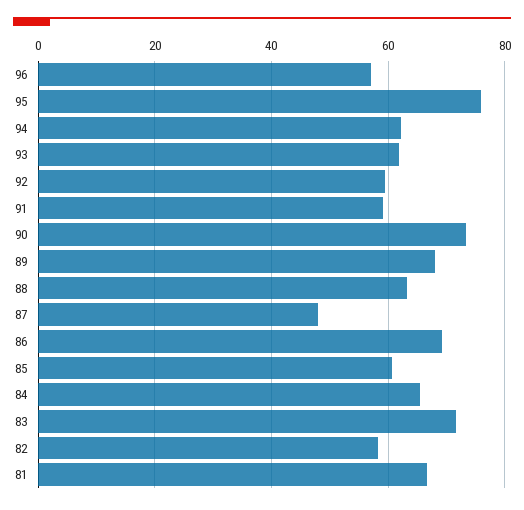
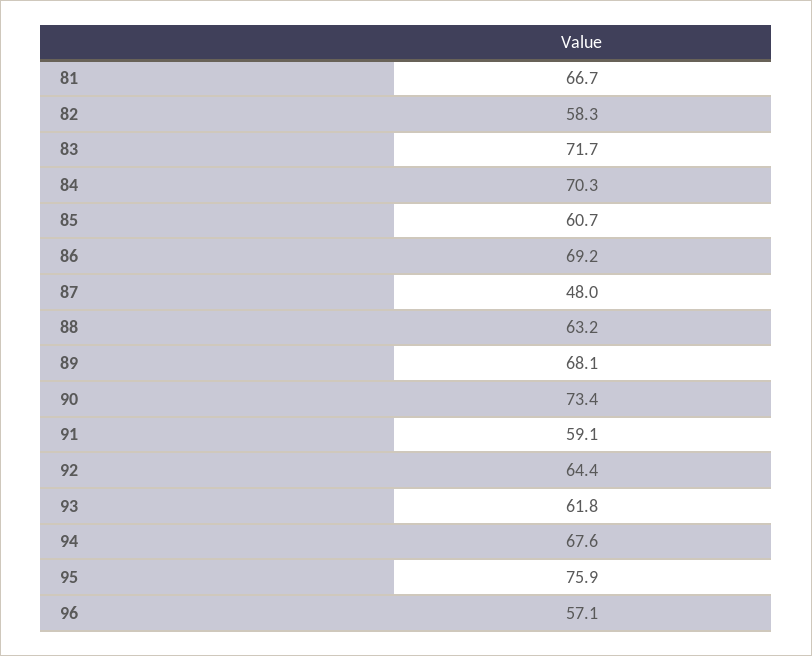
94: 62 -> 67.6
92: 60 -> 64.4
84: 66 -> 70.3

